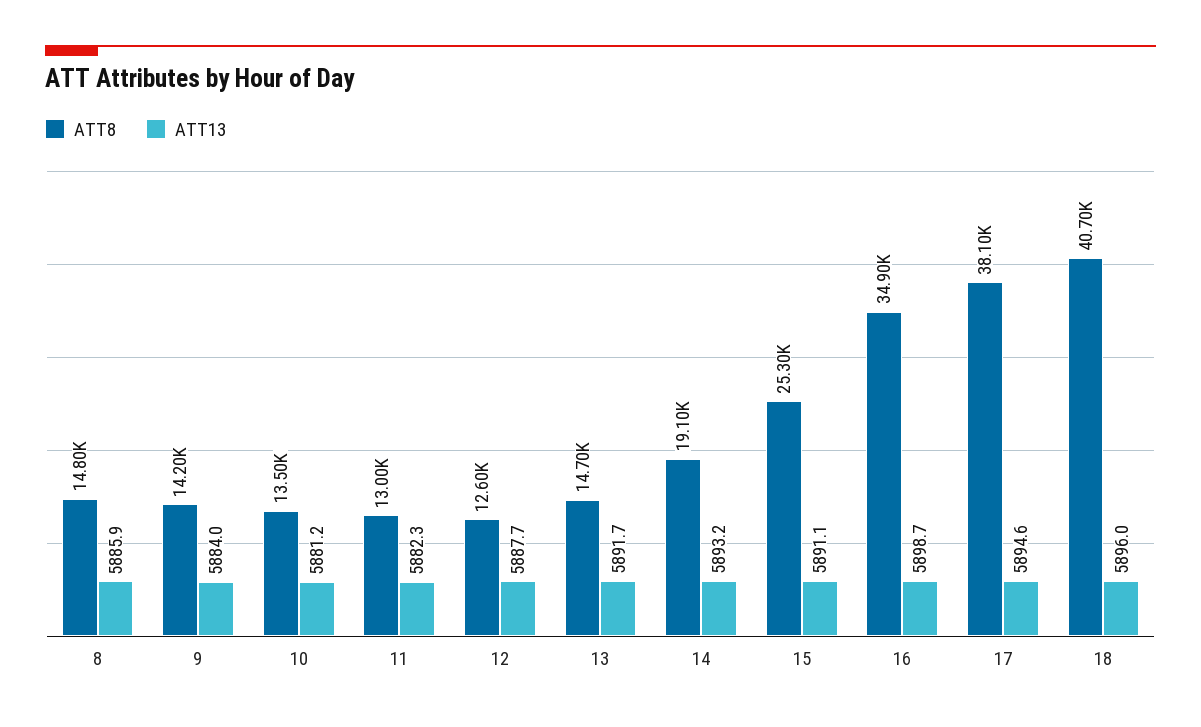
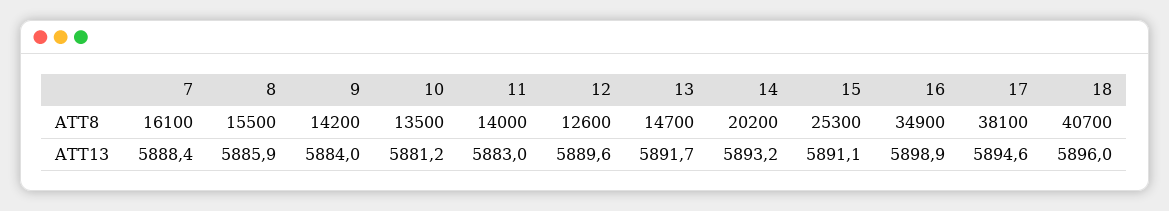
ATT8, 8: 14800 -> 15500
ATT8, 11: 13000 -> 14000
ATT13, 11: 5882.3 -> 5883
ATT13, 12: 5887.7 -> 5889.6
ATT8, 14: 19100 -> 20200
ATT13, 16: 5898.7 -> 5898.9
ATT8, 7: none -> 16100
ATT13, 7: none -> 5888.4

